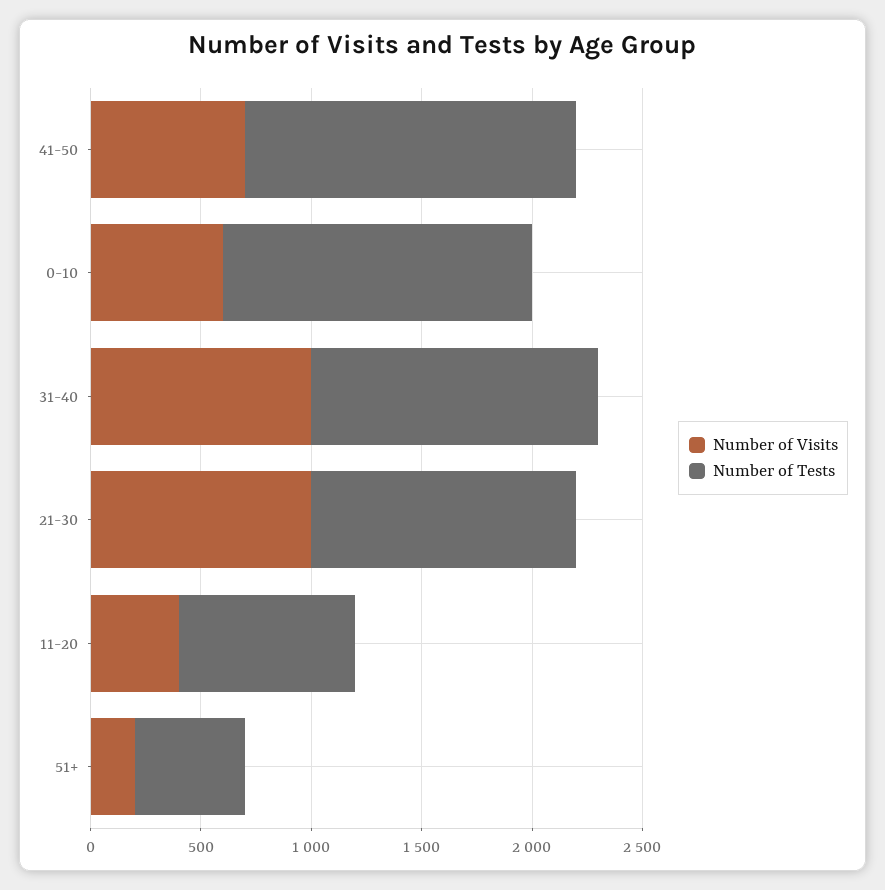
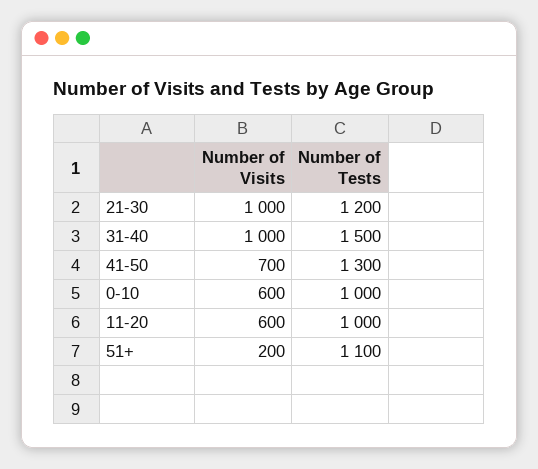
Number of Tests, 41-50: 1500 -> 1300
Number of Tests, 0-10: 1400 -> 1000
Number of Tests, 31-40: 1300 -> 1500
Number of Visits, 11-20: 400 -> 600
Number of Tests, 11-20: 800 -> 1000
Number of Tests, 51+: 500 -> 1100

